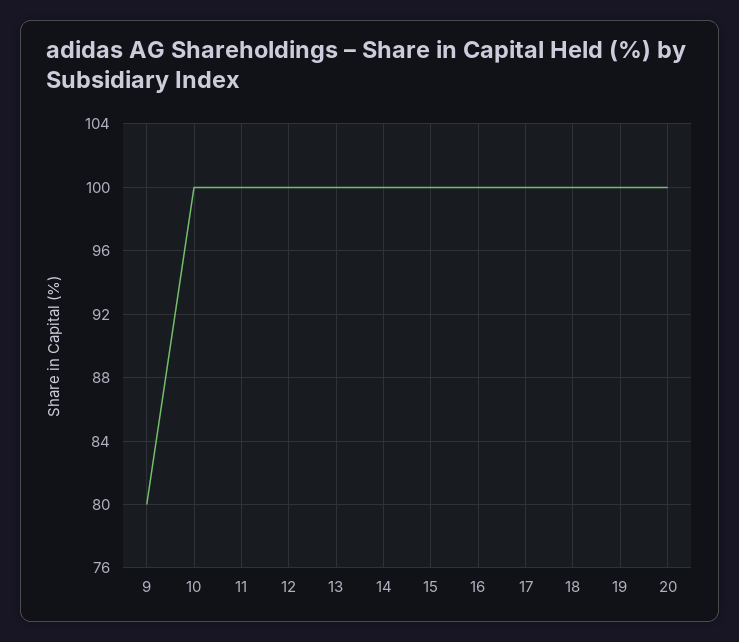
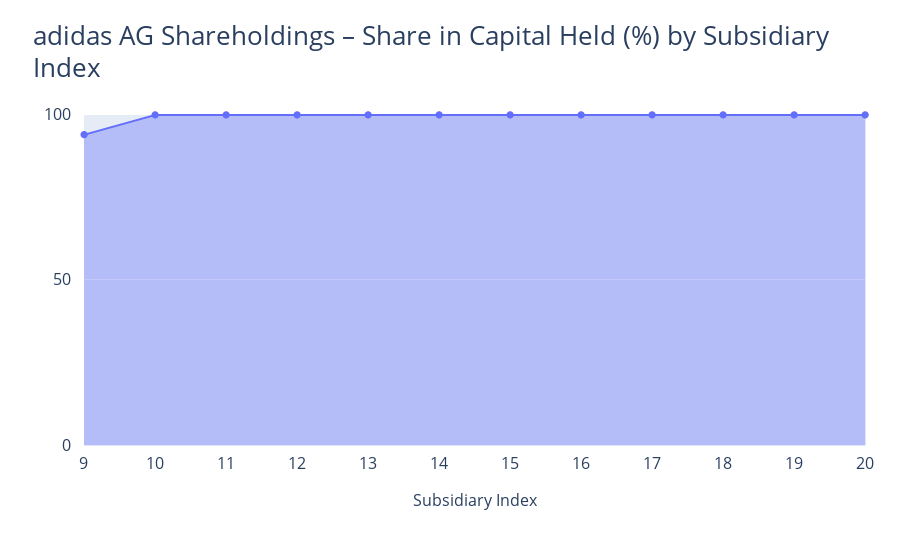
9: 80 -> 95

